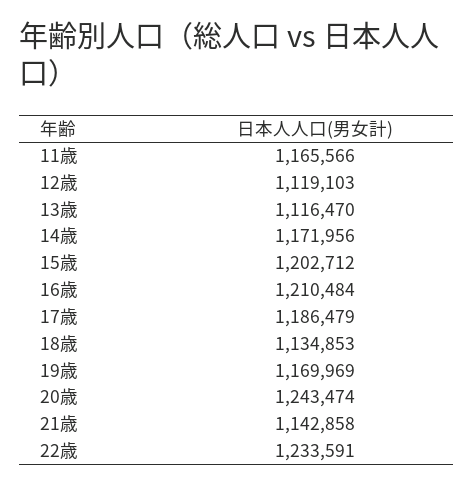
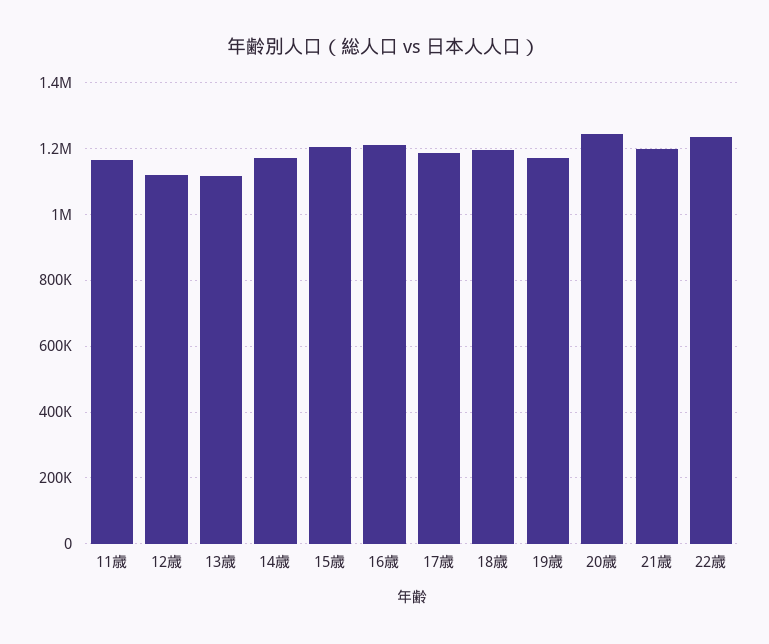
18歳: 1134853 -> 1200000
21歳: 1142858 -> 1200000

